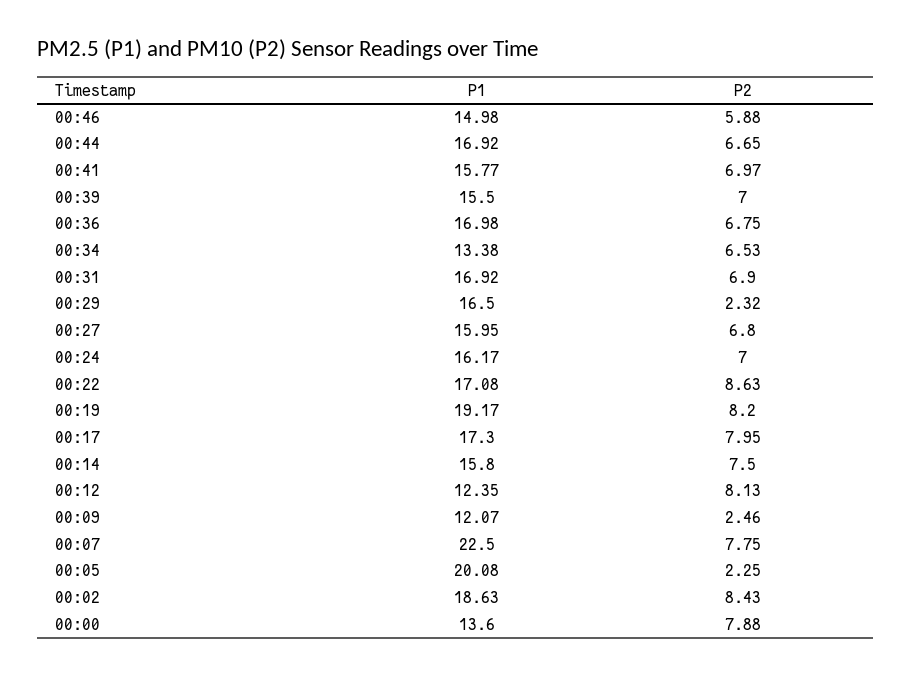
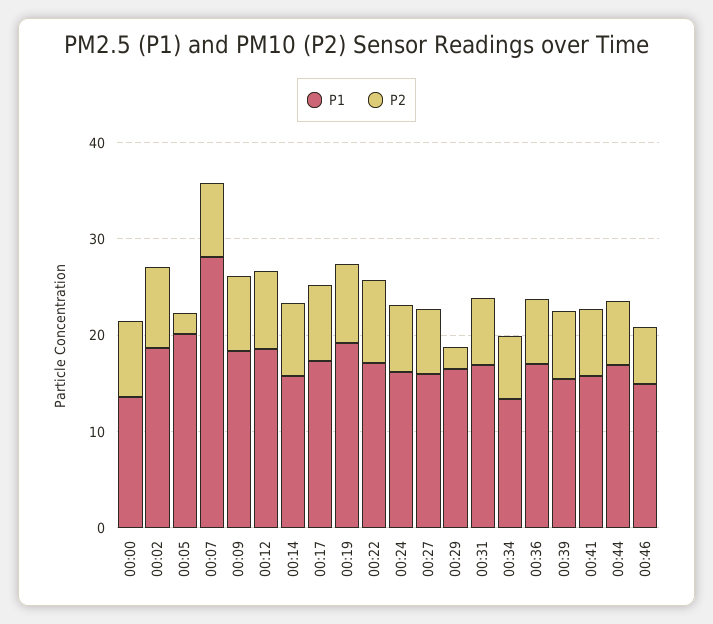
P1, 00:12: 12.35 -> 18
P1, 00:09: 12.07 -> 18
P2, 00:09: 2.46 -> 8
P1, 00:07: 22.5 -> 28

